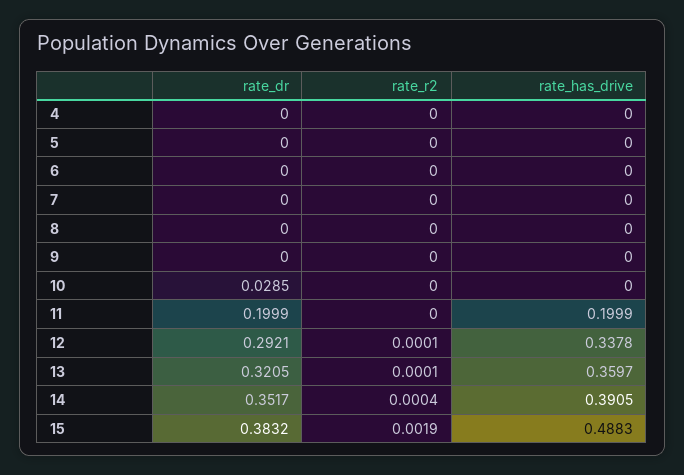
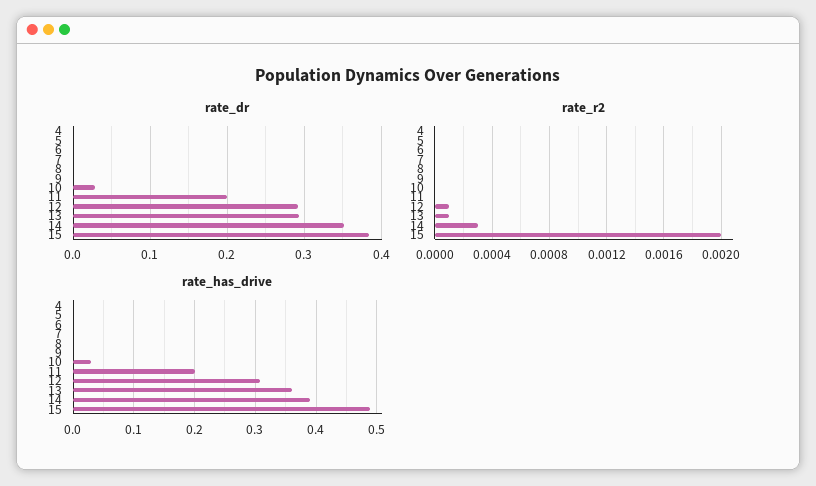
rate_has_drive, 10: 0 -> 0.03
rate_has_drive, 12: 0.3378 -> 0.31
rate_dr, 13: 0.3205 -> 0.29
rate_r2, 14: 0.0004 -> 0.0003
rate_r2, 15: 0.0019 -> 0.002

